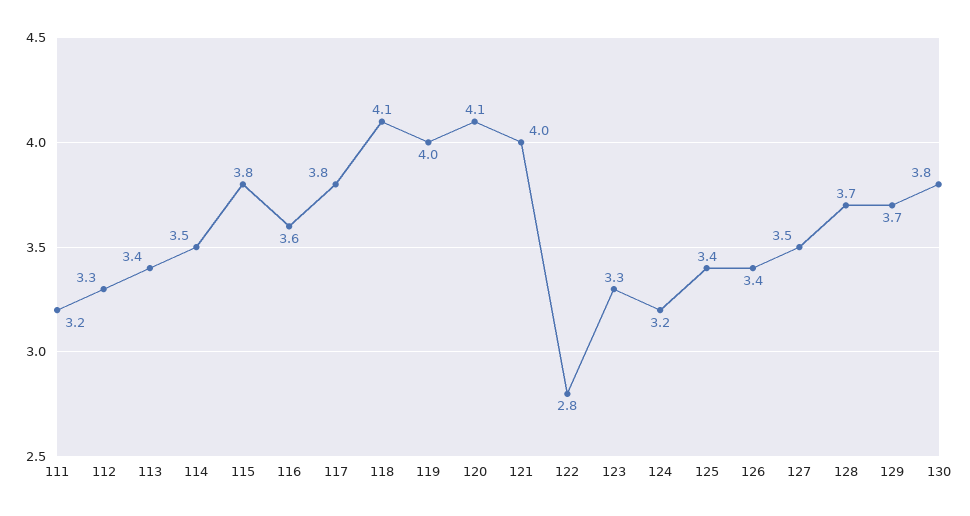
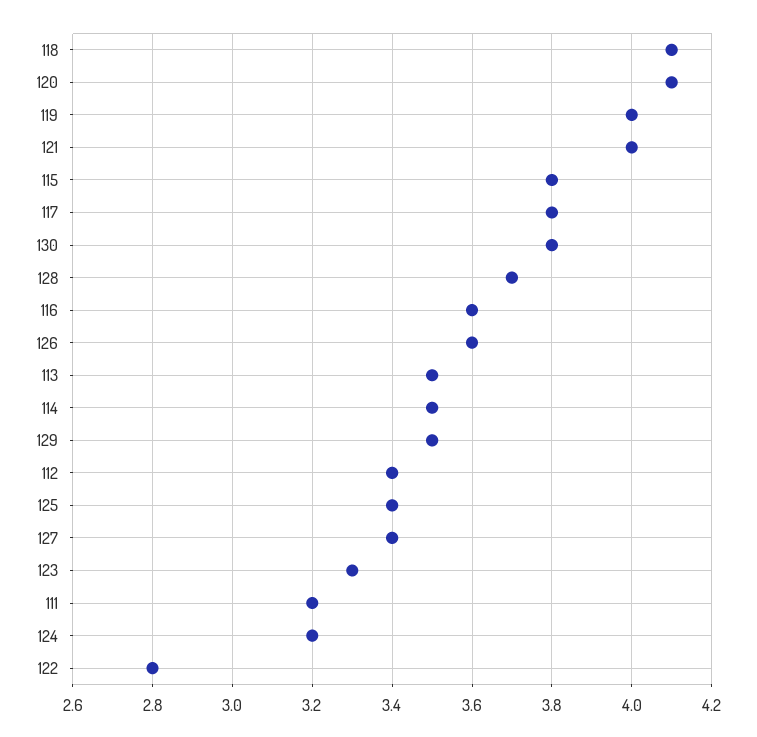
112: 3.3 -> 3.4
113: 3.4 -> 3.5
126: 3.4 -> 3.6
127: 3.5 -> 3.4
129: 3.7 -> 3.5

